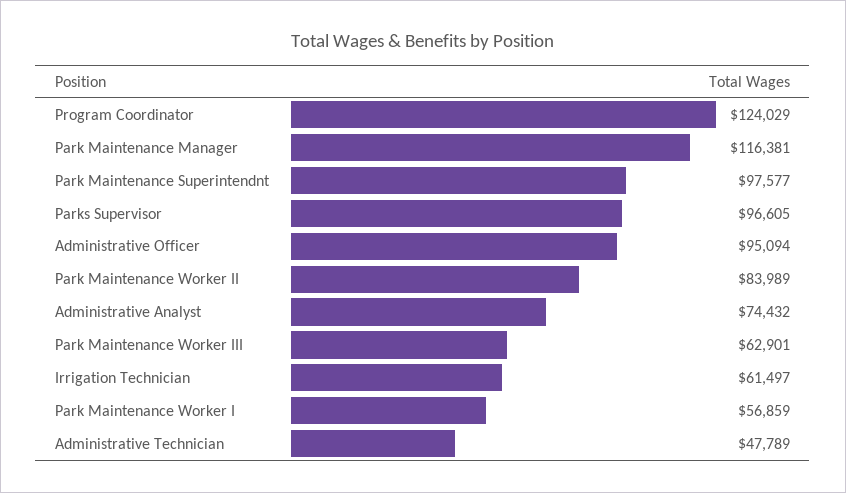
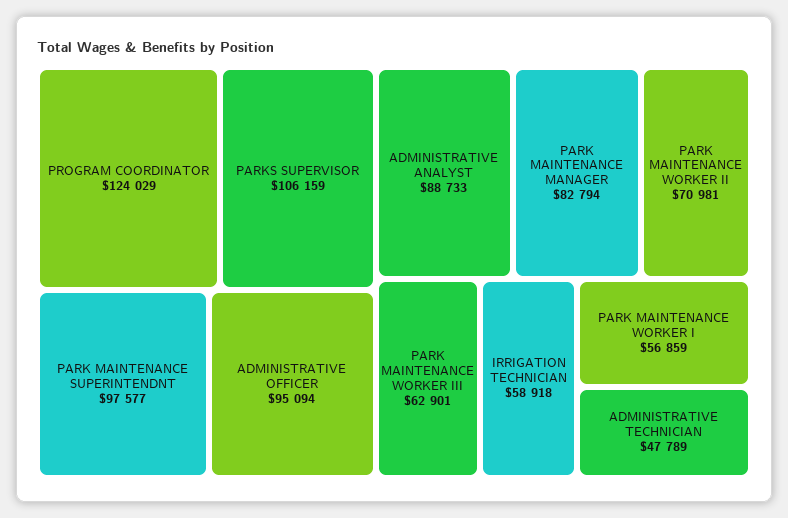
Park Maintenance Manager: 116381 -> 82794
Parks Supervisor: 96605 -> 106159
Park Maintenance Worker II: 83989 -> 70981
Administrative Analyst: 74432 -> 88733
Irrigation Technician: 61497 -> 58918

